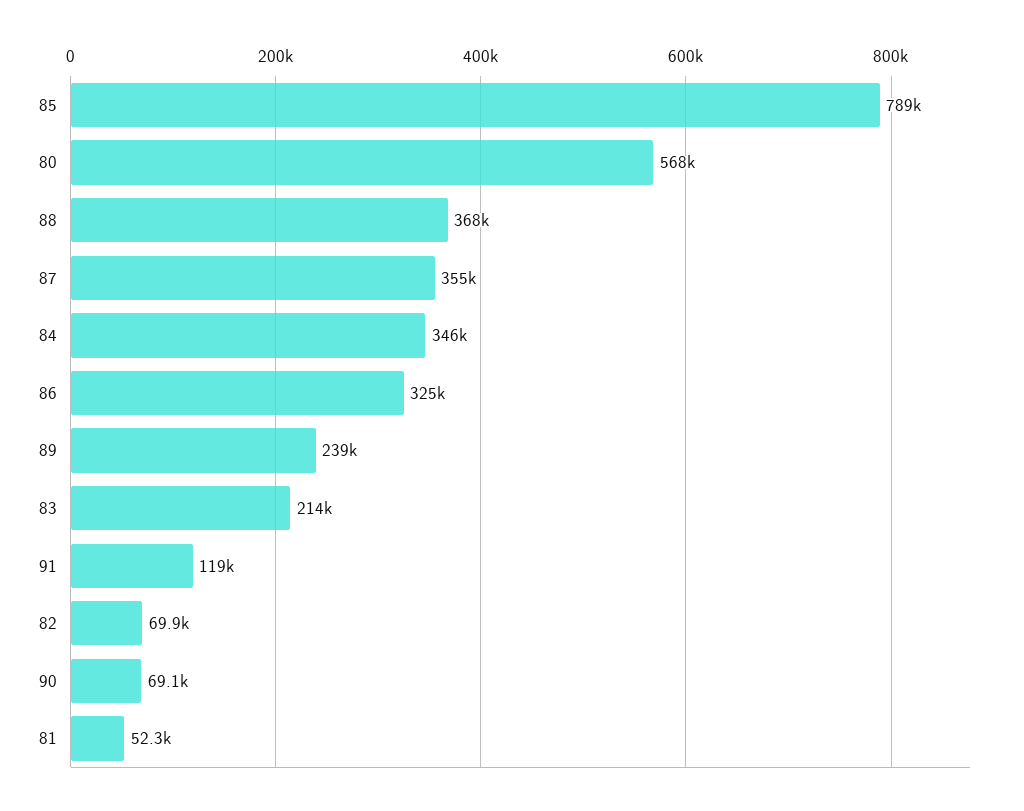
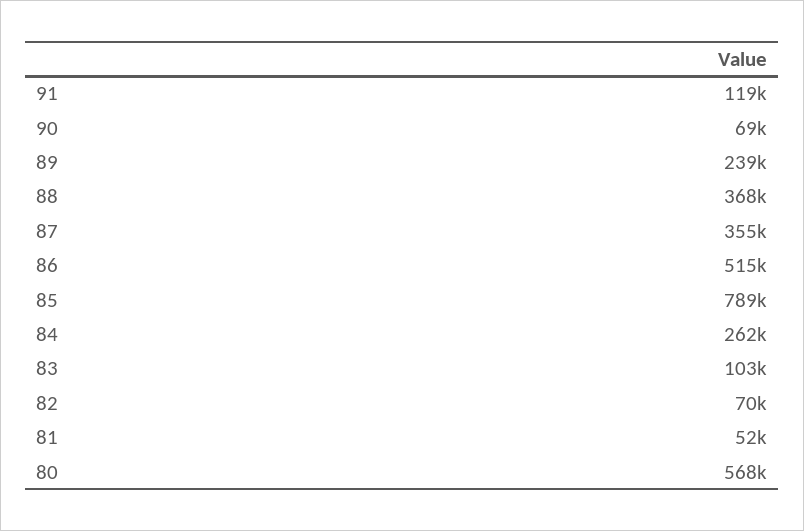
84: 346000 -> 262000
86: 325000 -> 515000
83: 214000 -> 103000

